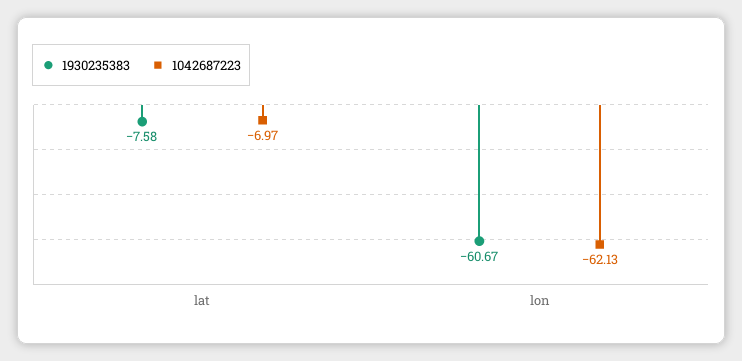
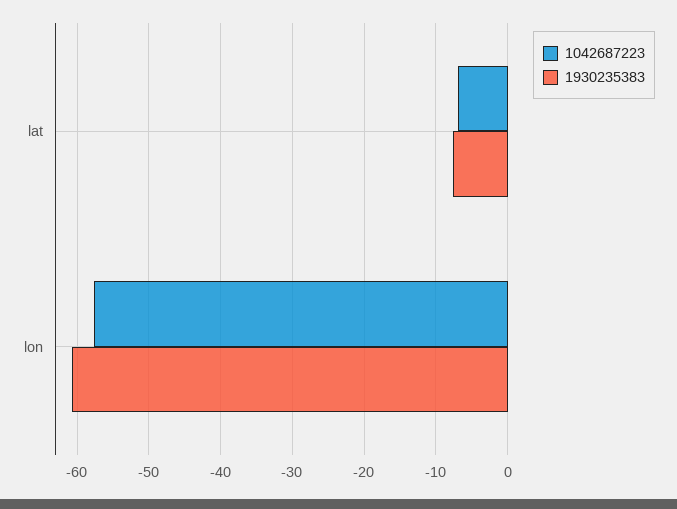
1042687223, lon: -62.13 -> -58

